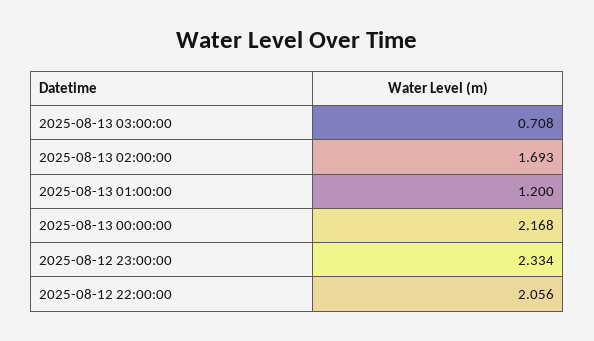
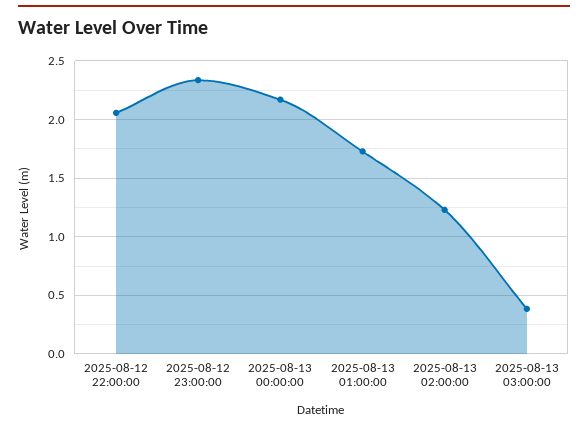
2025-08-13 03:00:00: 0.708 -> 0.4
2025-08-13 02:00:00: 1.693 -> 1.2
2025-08-13 01:00:00: 1.2 -> 1.7

